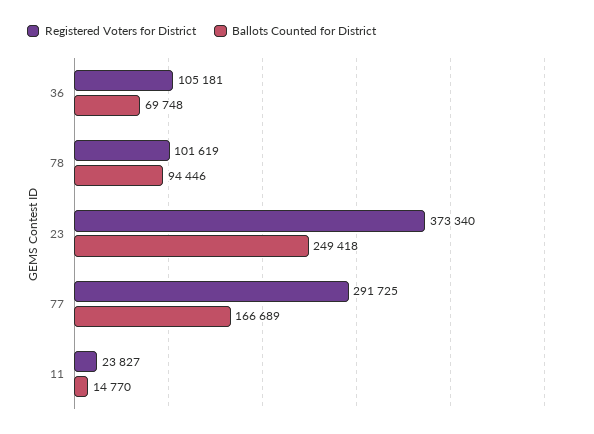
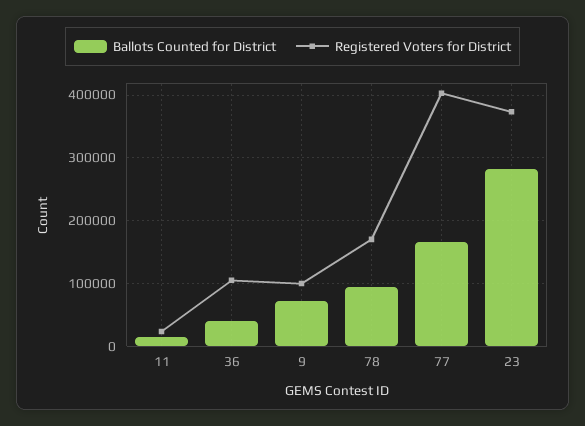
Ballots Counted for District, 36: 69748 -> 40000
Registered Voters for District, 78: 101619 -> 170000
Ballots Counted for District, 23: 249418 -> 280000
Registered Voters for District, 77: 291725 -> 400000
Ballots Counted for District, 9: none -> 70000
Registered Voters for District, 9: none -> 100000

